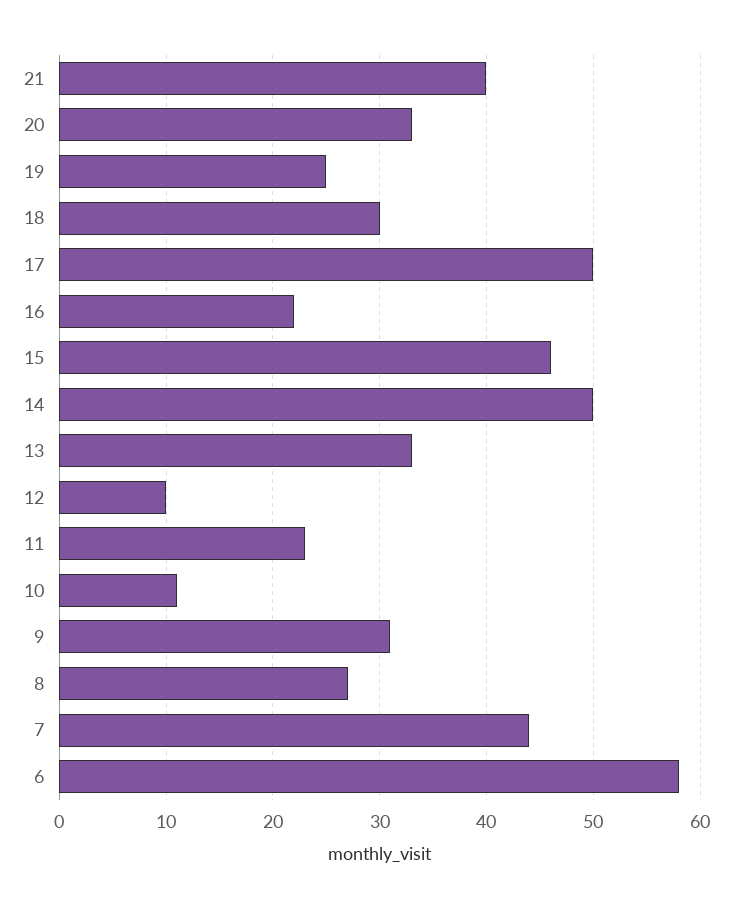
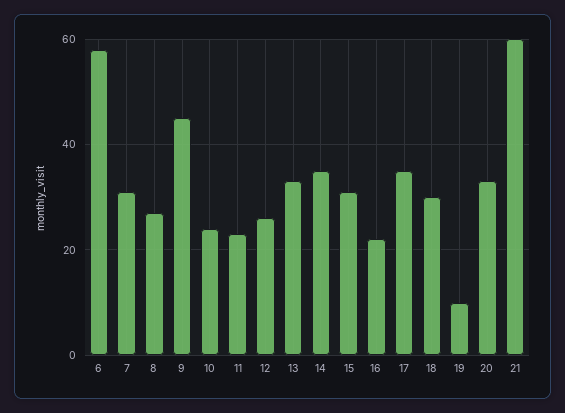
21: 40 -> 60
19: 25 -> 10
17: 50 -> 35
15: 46 -> 30
14: 50 -> 35
12: 10 -> 25
10: 11 -> 25
9: 31 -> 45
7: 44 -> 30

